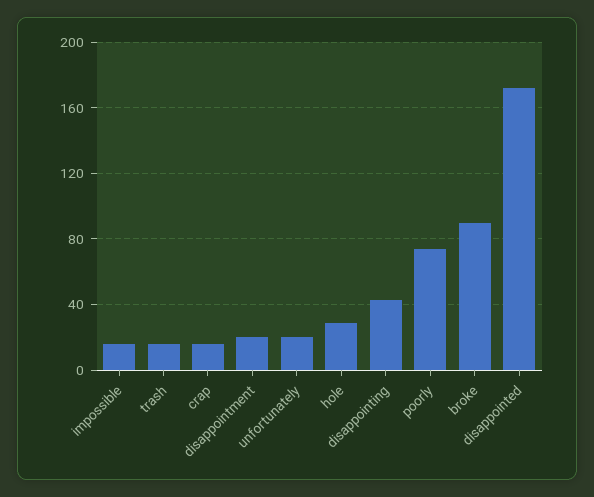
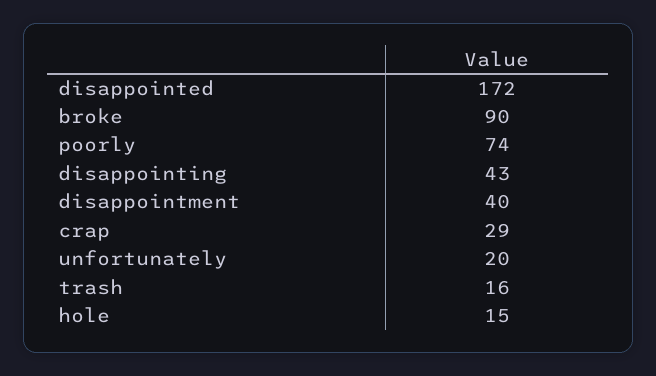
impossible: 15 -> none
crap: 15 -> 29
disappointment: 20 -> 40
hole: 30 -> 15

